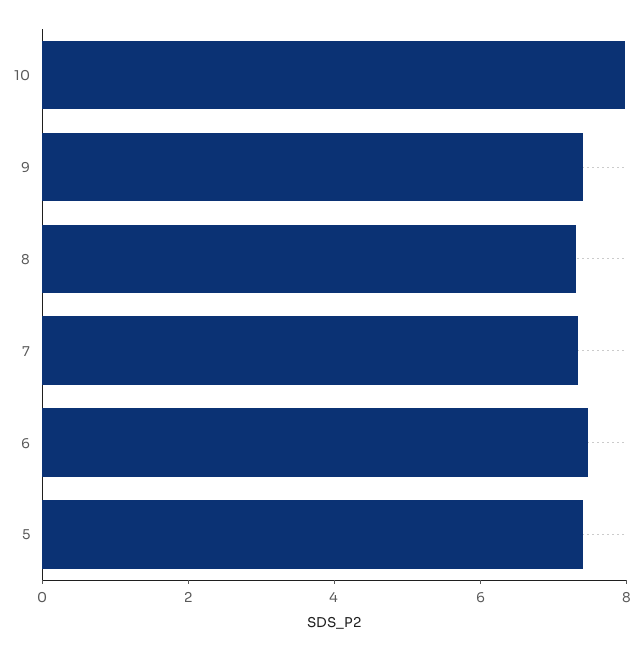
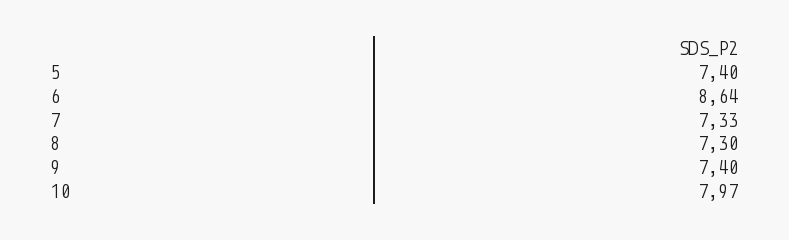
6: 7.5 -> 8.64

